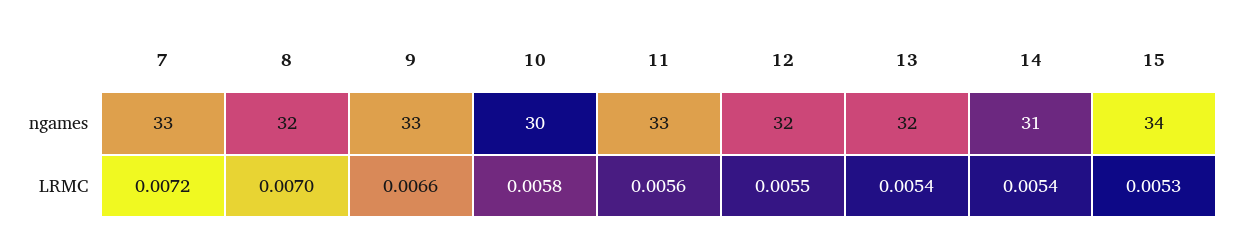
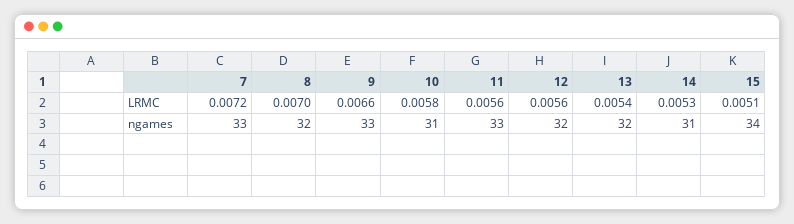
10, ngames: 30 -> 31
12, LRMC: 0.0055 -> 0.0056
14, LRMC: 0.0054 -> 0.0053
15, LRMC: 0.0053 -> 0.0051

